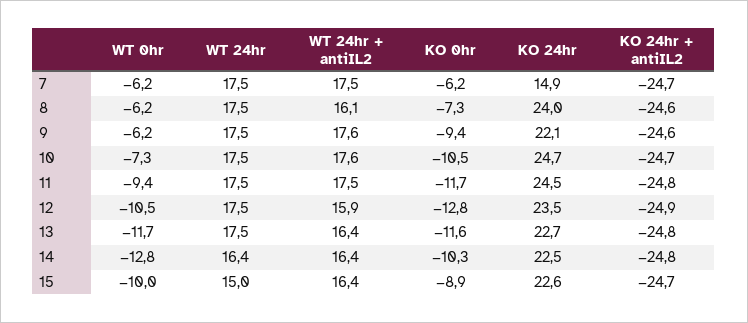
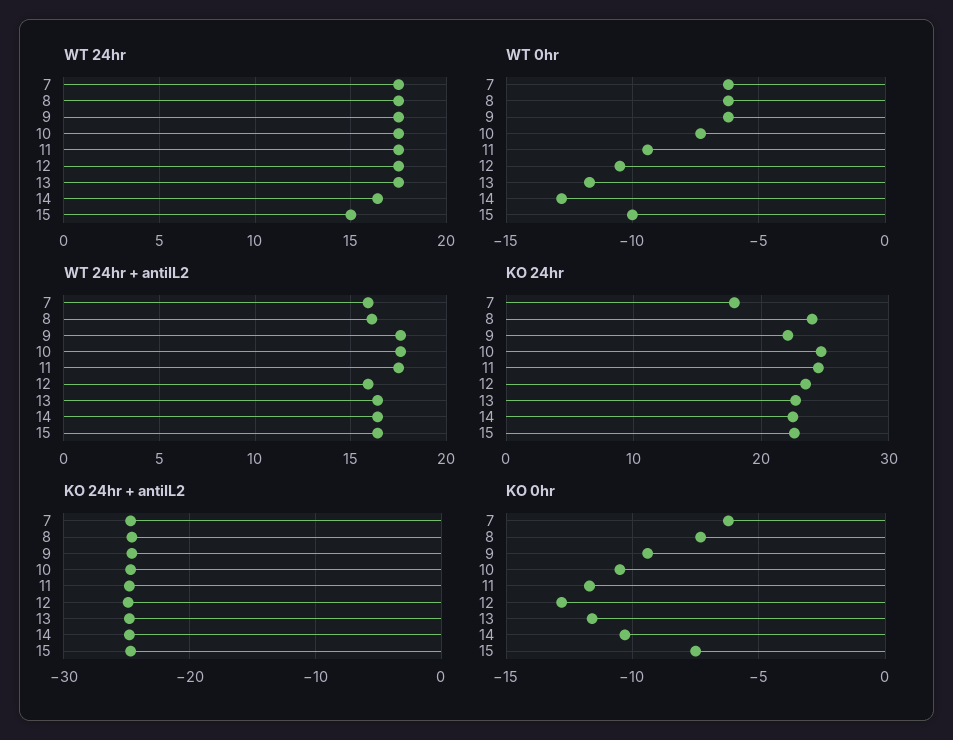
WT 24hr + antiIL2, 7: 17.5 -> 16
KO 24hr, 7: 14.9 -> 18
KO 0hr, 15: -8.9 -> -7.5

